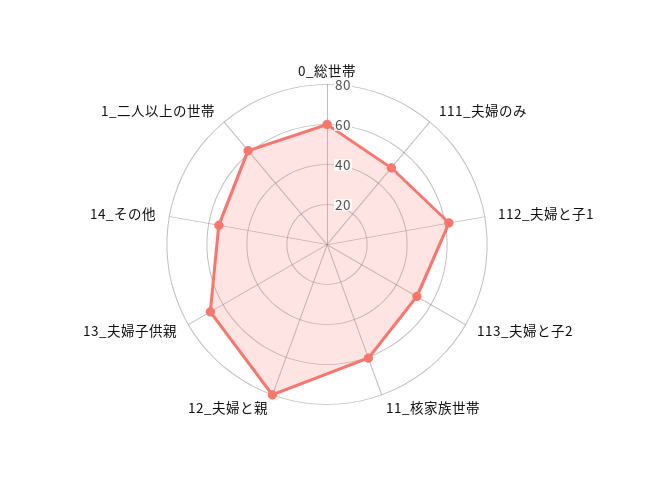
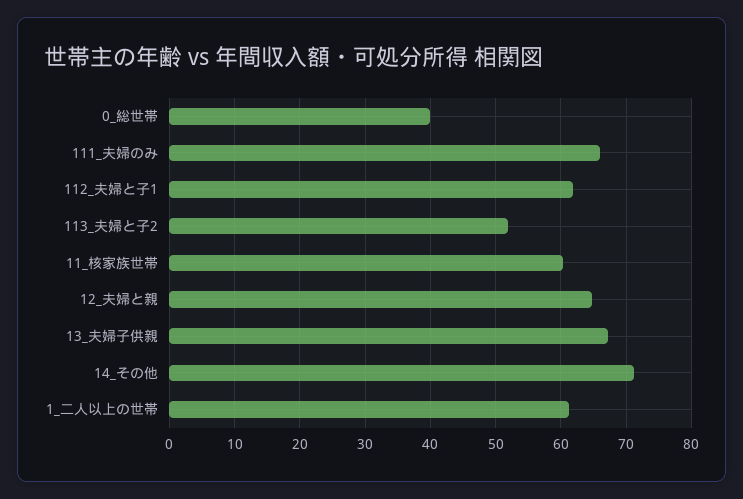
0_総世帯: 60 -> 40
111_夫婦のみ: 50 -> 66
12_夫婦と親: 80 -> 65
14_その他: 55 -> 71

